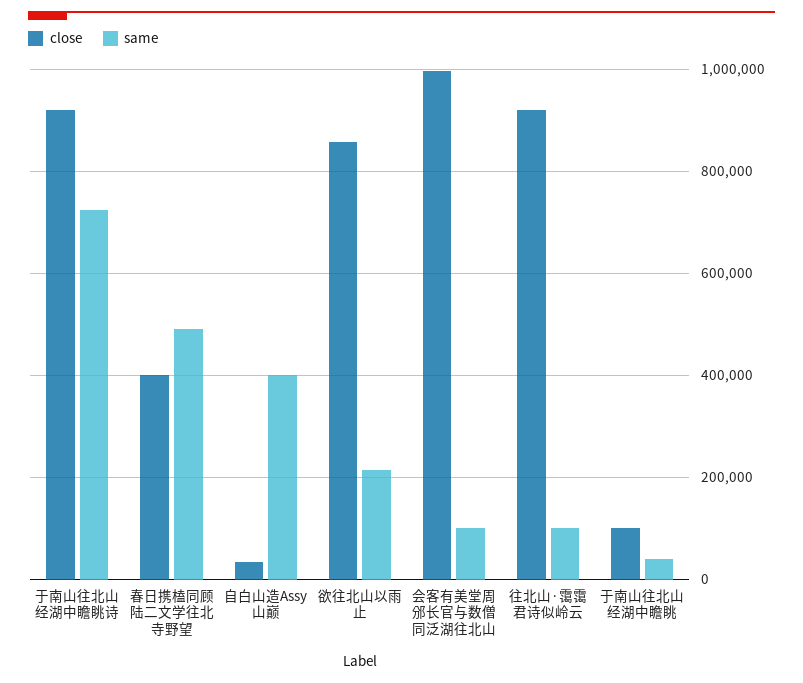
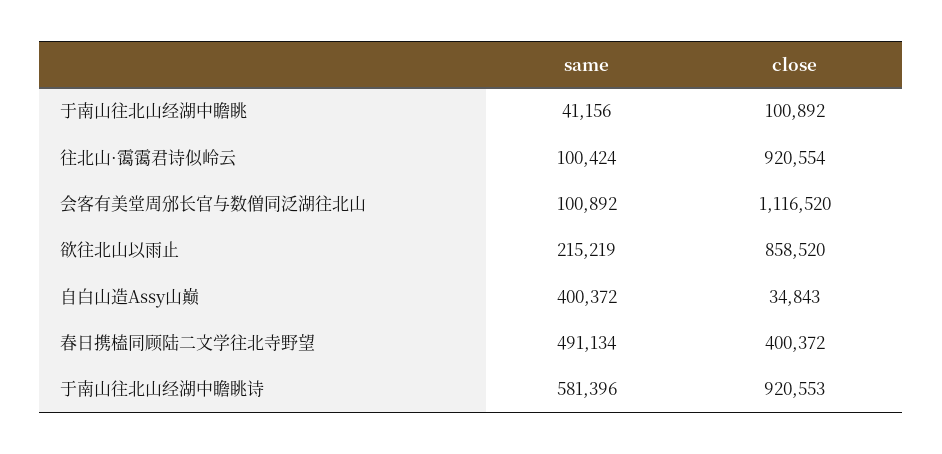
same, 于南山往北山经湖中瞻眺诗: 720000 -> 581396
close, 会客有美堂周邠长官与数僧同泛湖往北山: 1000000 -> 1116520

